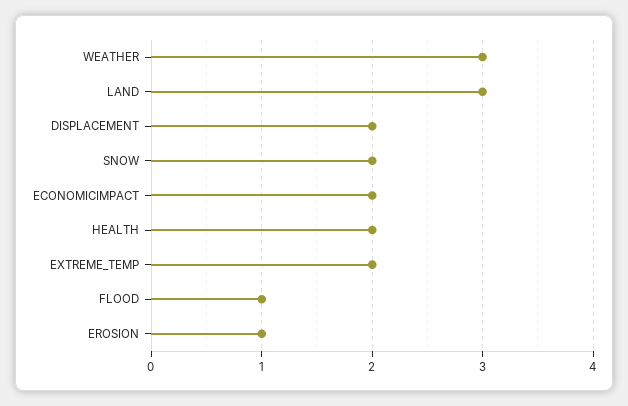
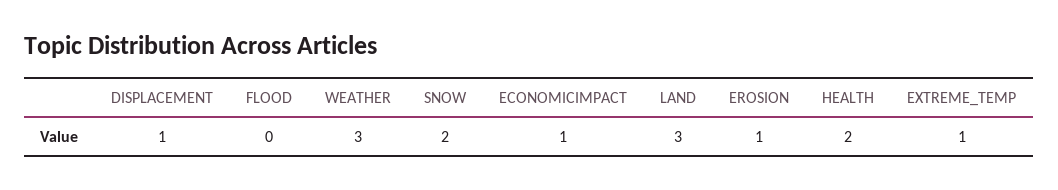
DISPLACEMENT: 2 -> 1
ECONOMICIMPACT: 2 -> 1
EXTREME_TEMP: 2 -> 1
FLOOD: 1 -> 0

